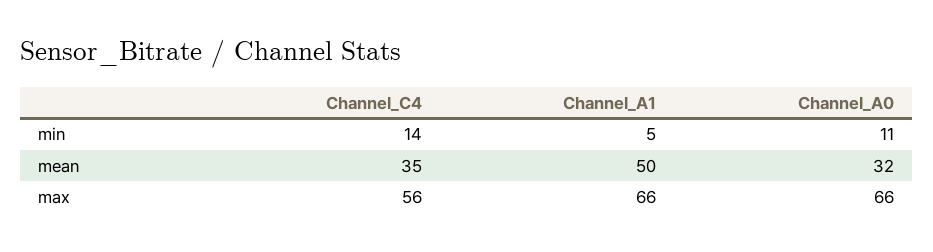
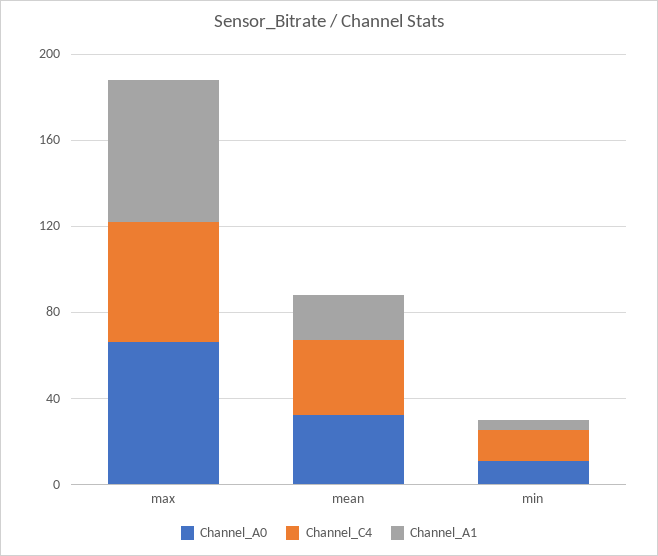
Channel_A1, mean: 50 -> 20

